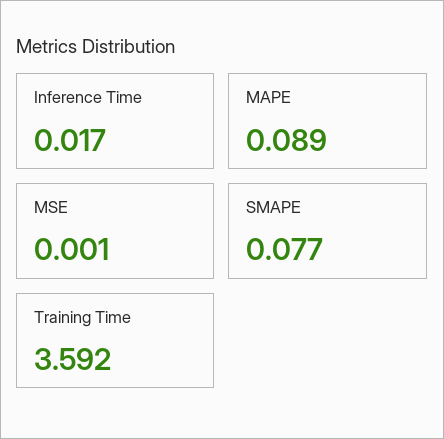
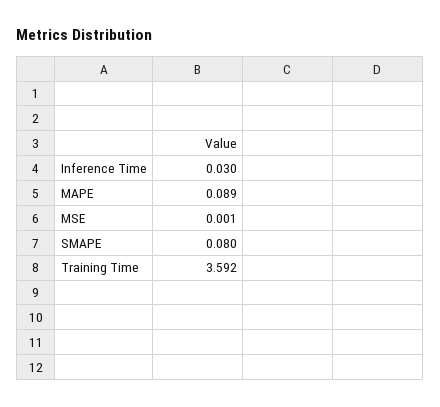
Inference Time: 0.017 -> 0.03
SMAPE: 0.077 -> 0.08

